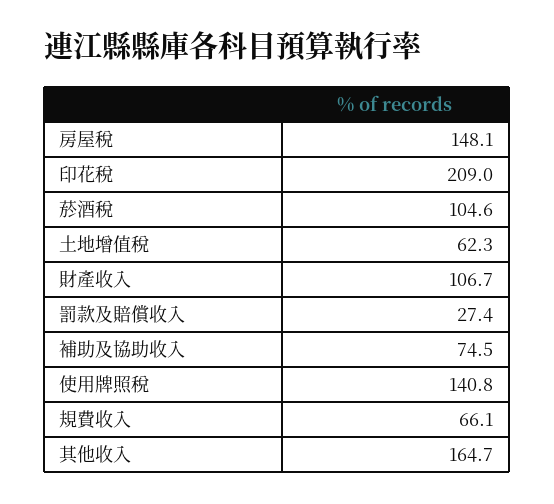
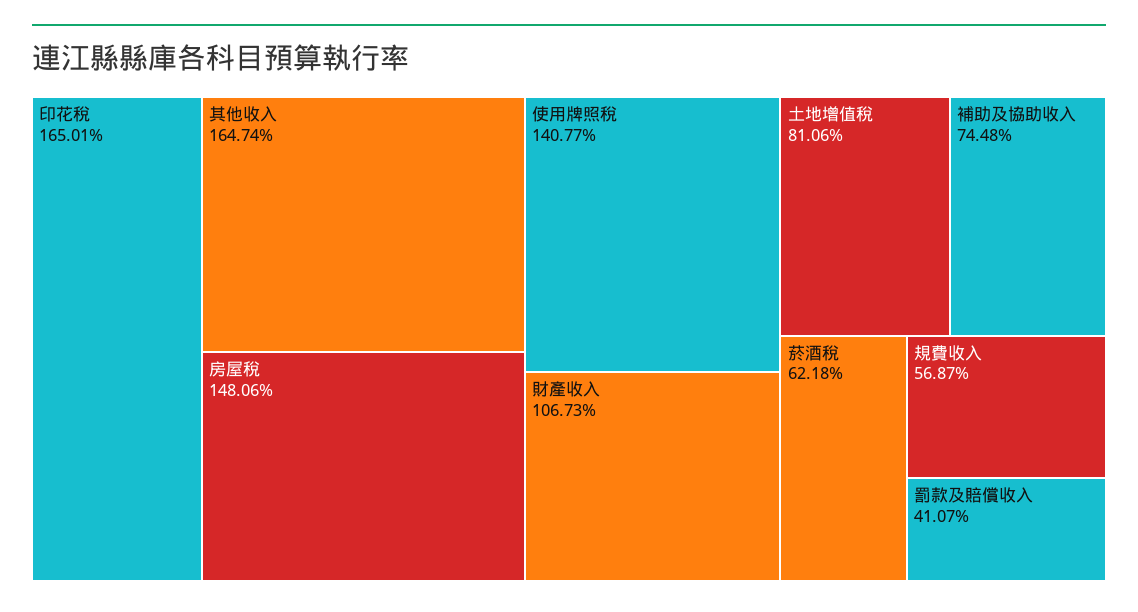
印花稅: 209 -> 165.01
菸酒稅: 104.6 -> 62.18
土地增值稅: 62.3 -> 81.06
罰款及賠償收入: 27.4 -> 41.07
規費收入: 66.1 -> 56.87

